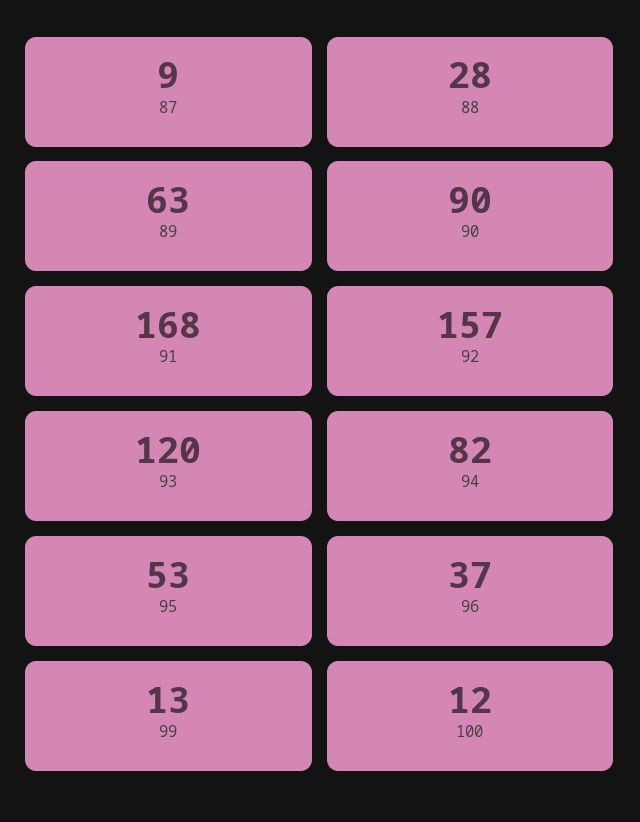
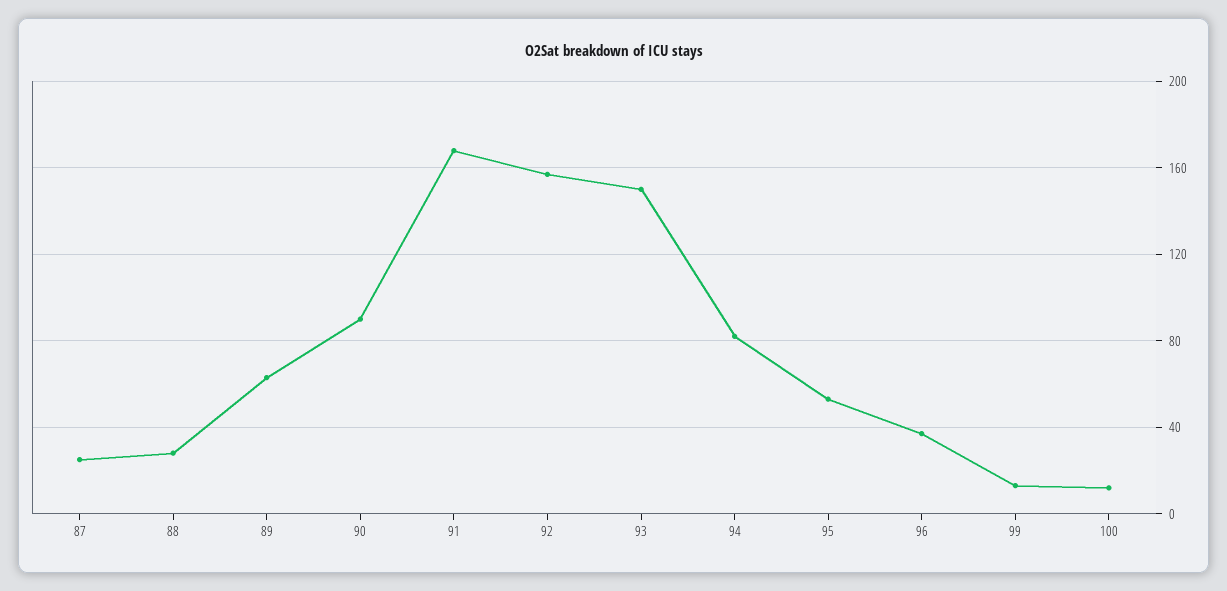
87: 9 -> 25
93: 120 -> 150

